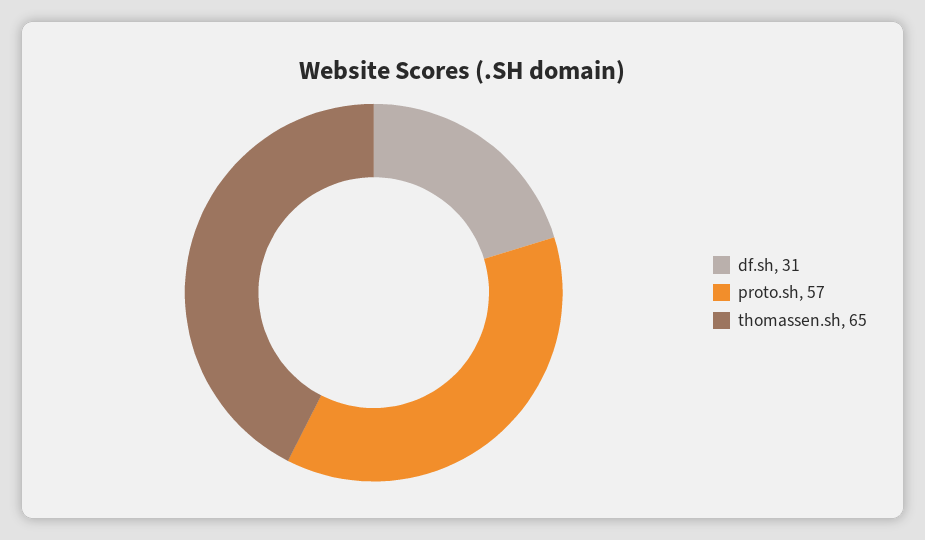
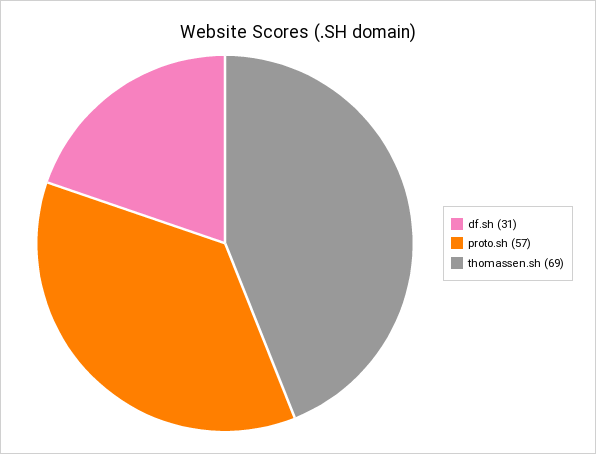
thomassen.sh: 65 -> 69

